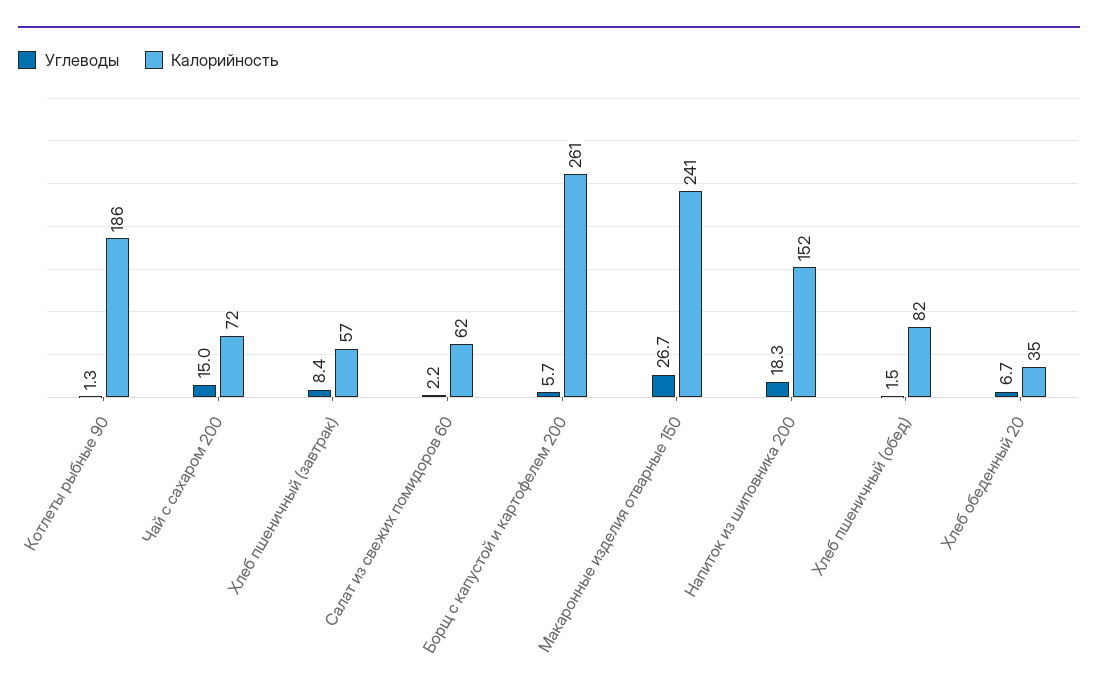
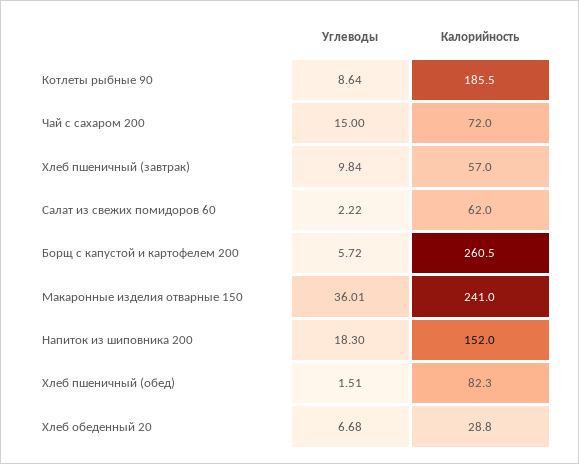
Углеводы, Котлеты рыбные 90: 1.3 -> 8.64
Углеводы, Хлеб пшеничный (завтрак): 8.4 -> 9.84
Углеводы, Макаронные изделия отварные 150: 26.7 -> 36.01
Калорийность, Хлеб обеденный 20: 35 -> 28.8

